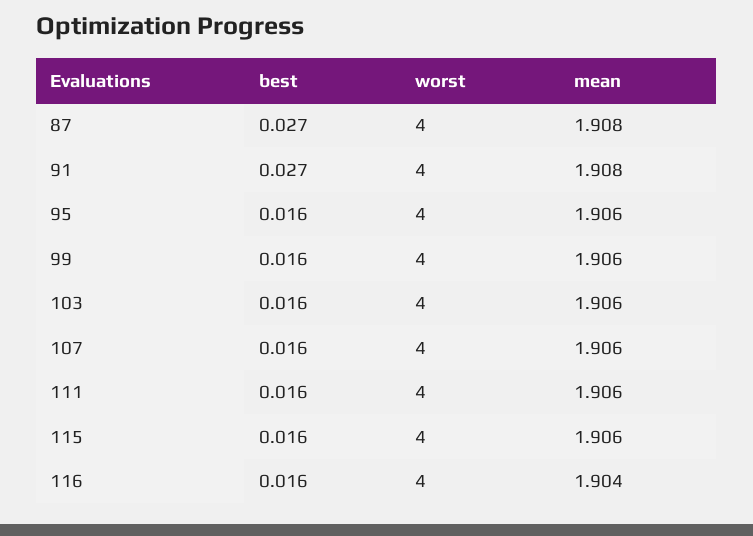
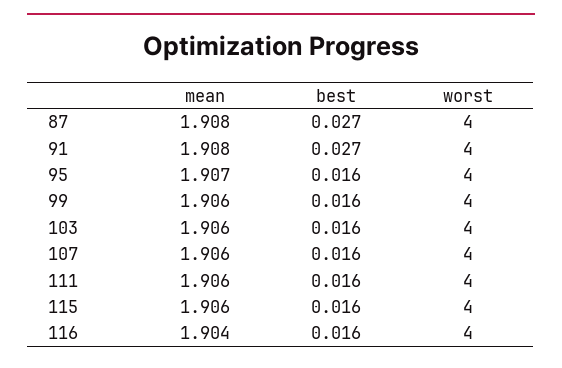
mean, 95: 1.906 -> 1.907

